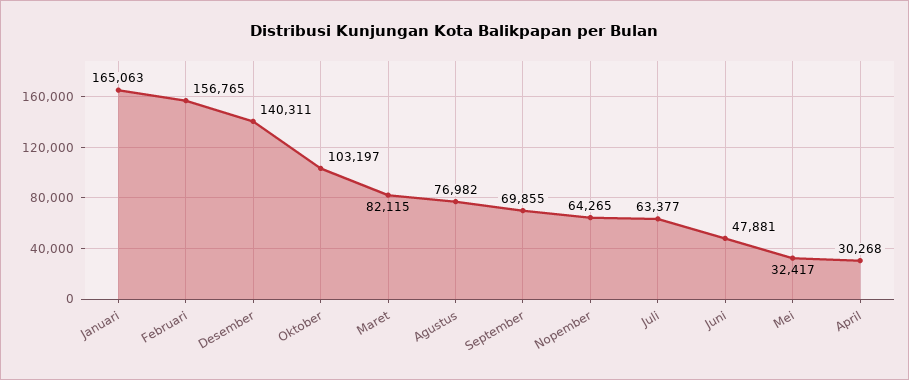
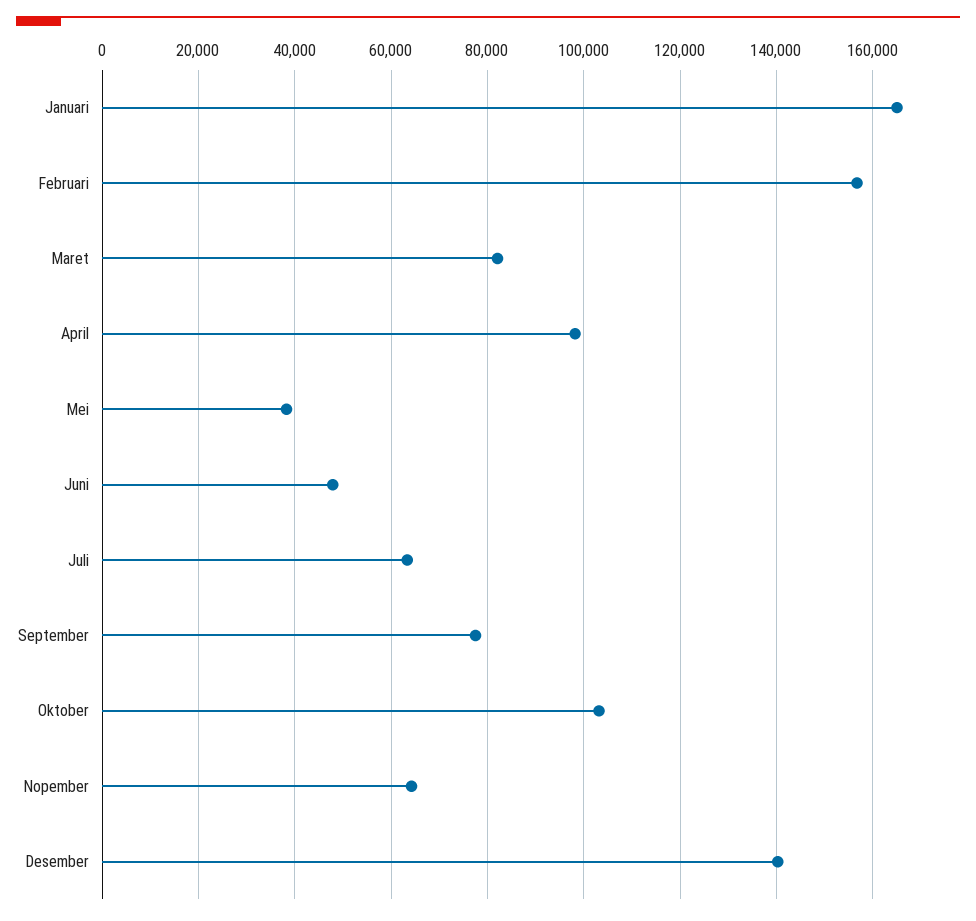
Agustus: 76982 -> none
September: 69855 -> 78000
Mei: 32417 -> 38000
April: 30268 -> 98000

